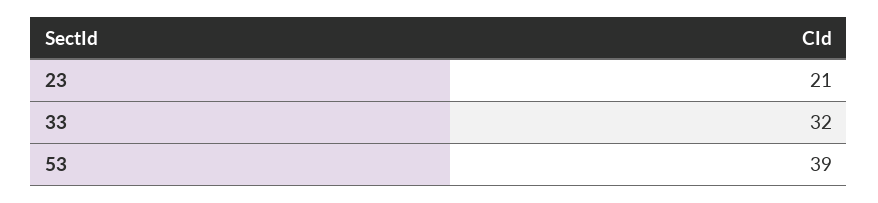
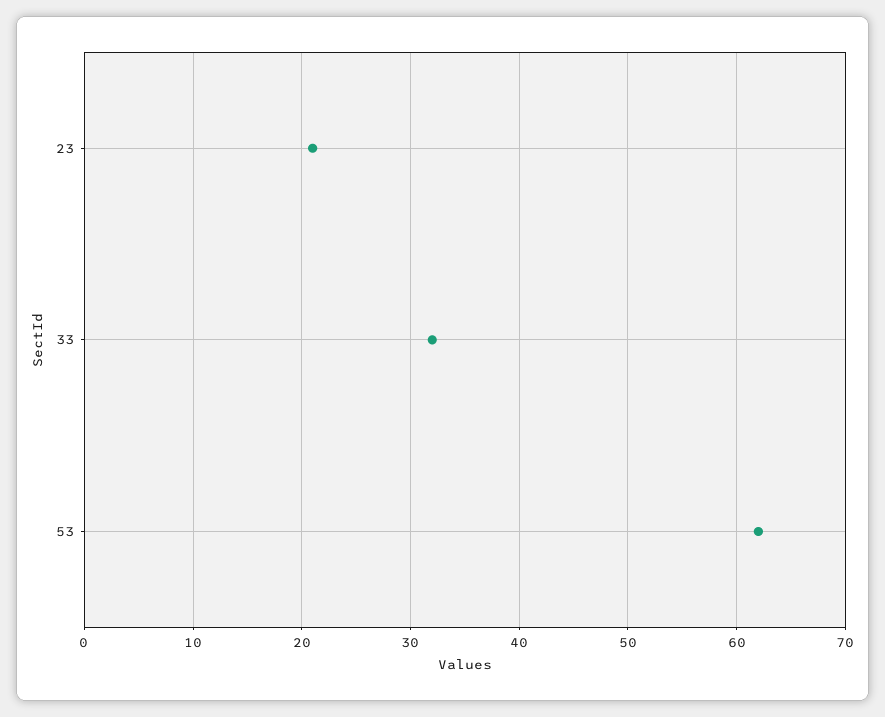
53: 39 -> 62

